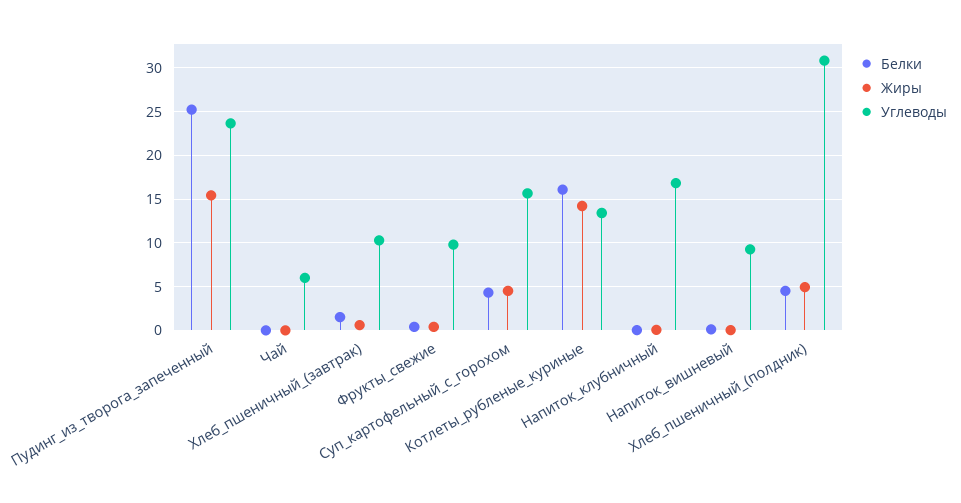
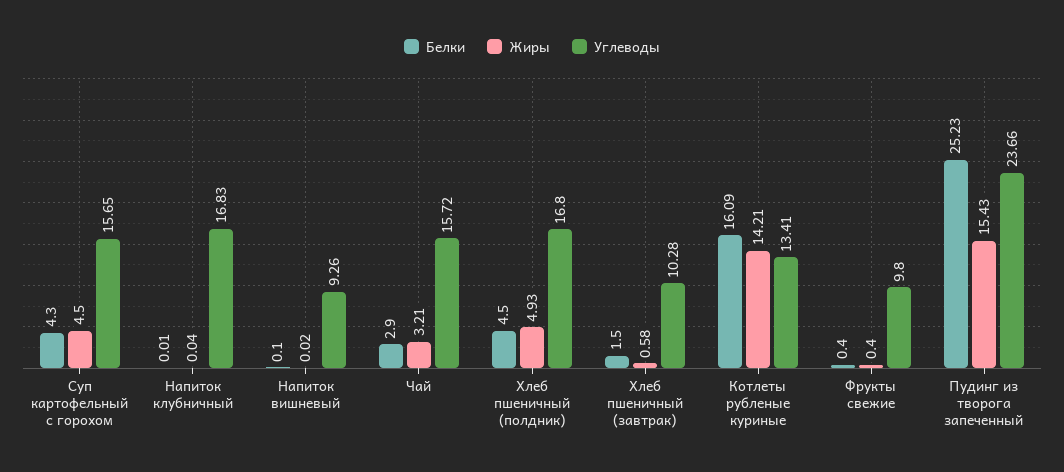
Белки, Чай: 0 -> 2.9
Жиры, Чай: 0 -> 3.21
Углеводы, Чай: 6 -> 15.72
Углеводы, Хлеб_пшеничный_(полдник): 31 -> 16.8

